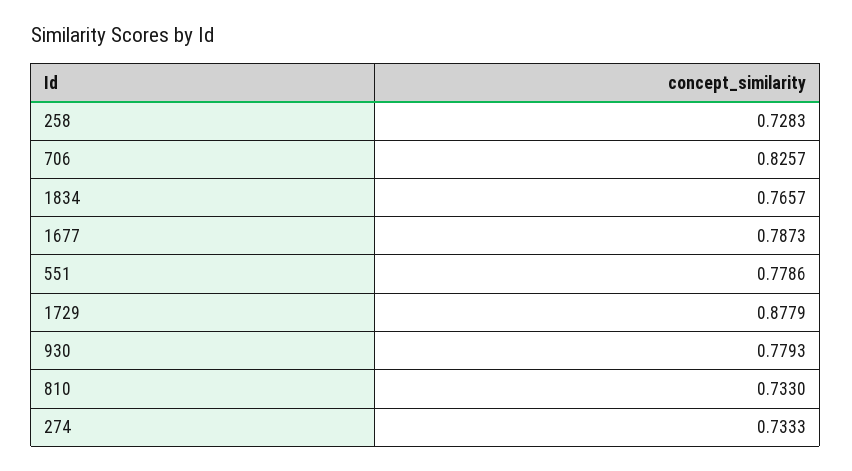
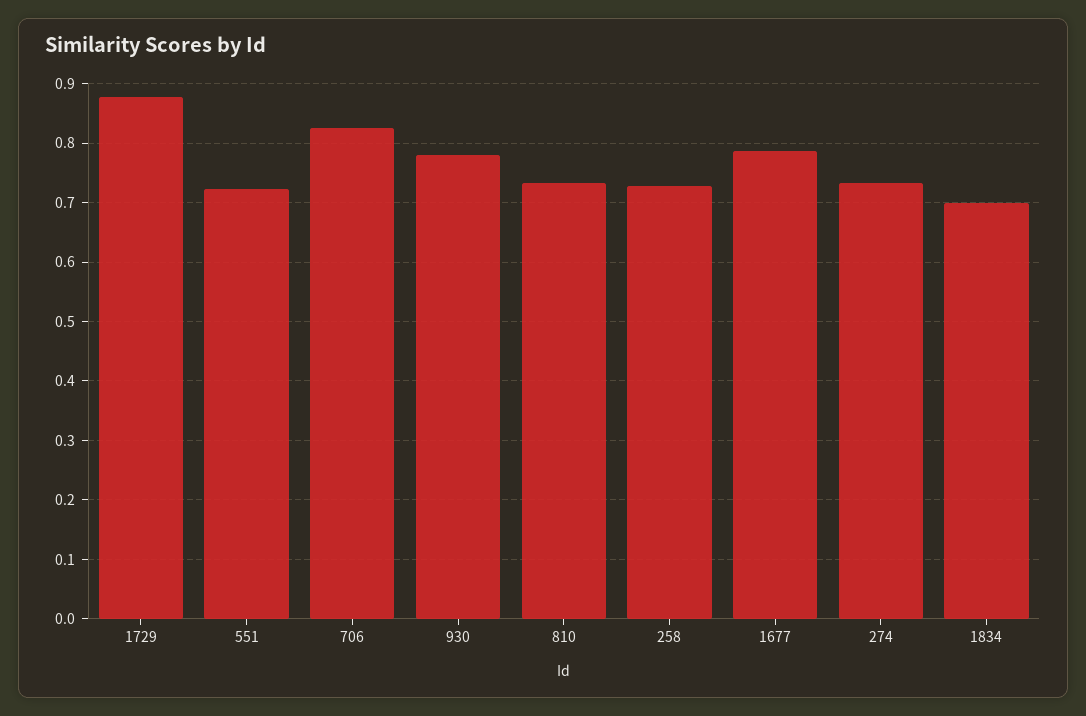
1834: 0.7657 -> 0.7
551: 0.7786 -> 0.72

